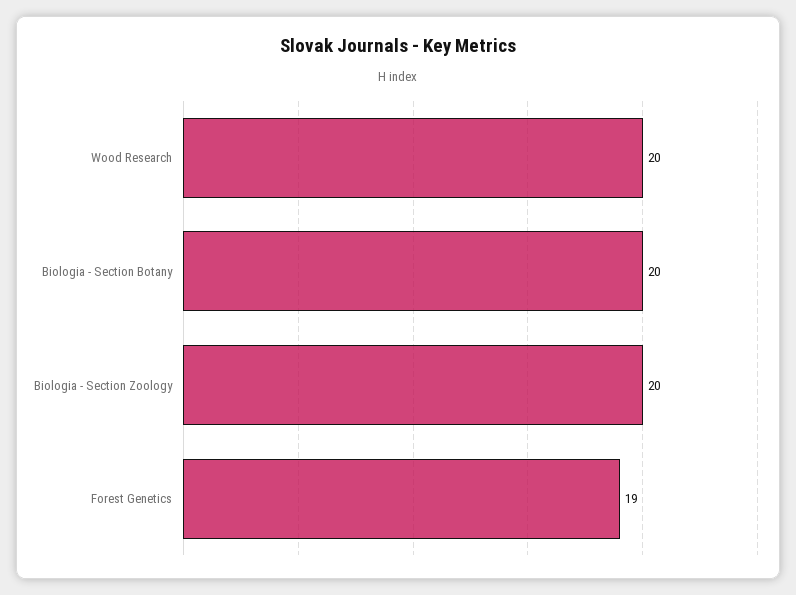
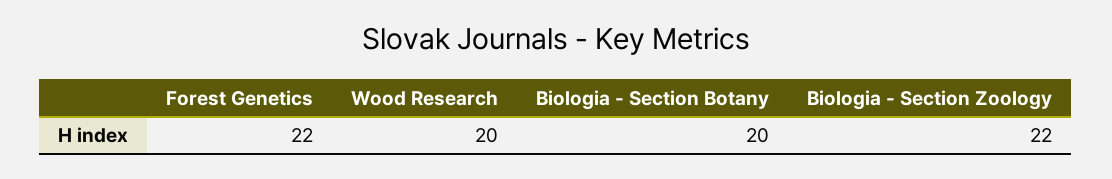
Biologia - Section Zoology: 20 -> 22
Forest Genetics: 19 -> 22

